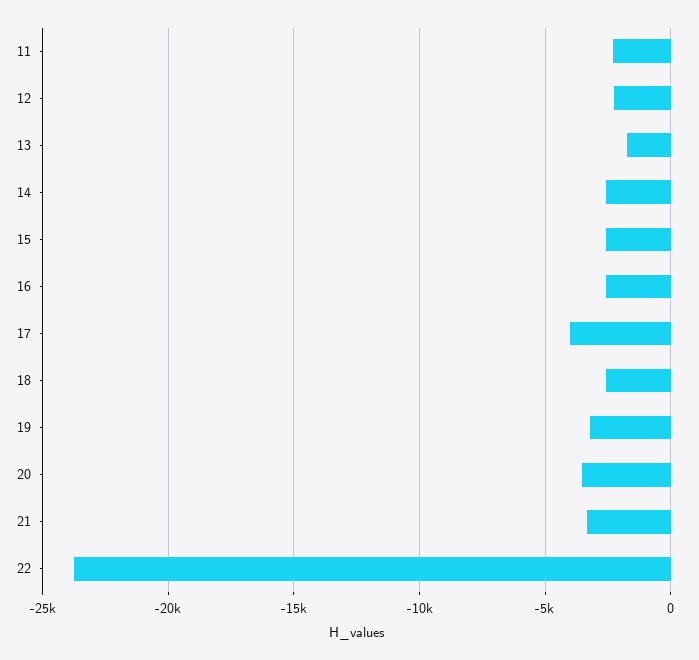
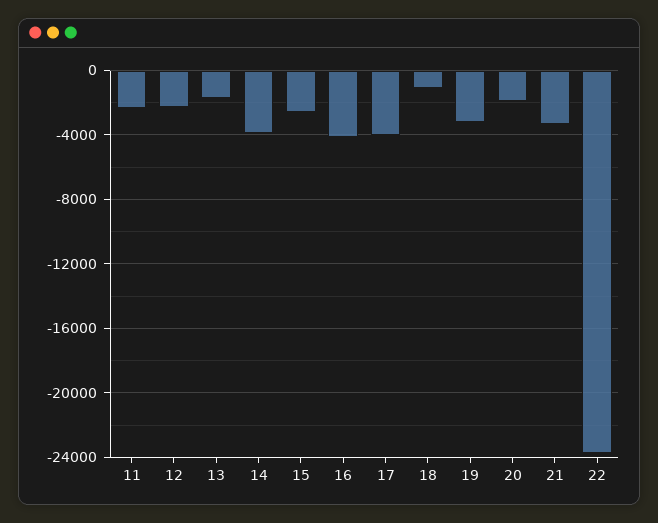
14: -2500 -> -4000
16: -2500 -> -4000
18: -2500 -> -1000
20: -3500 -> -2000

